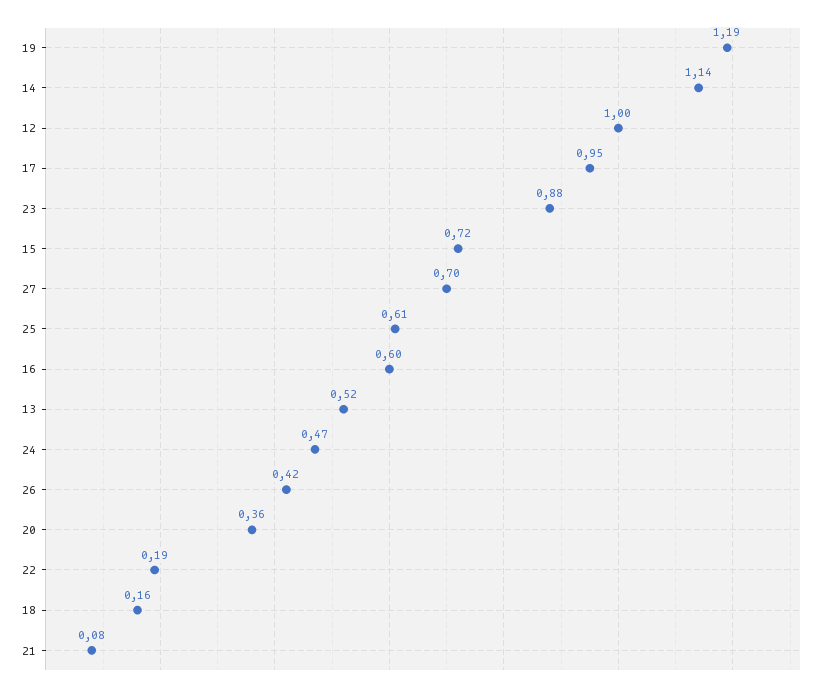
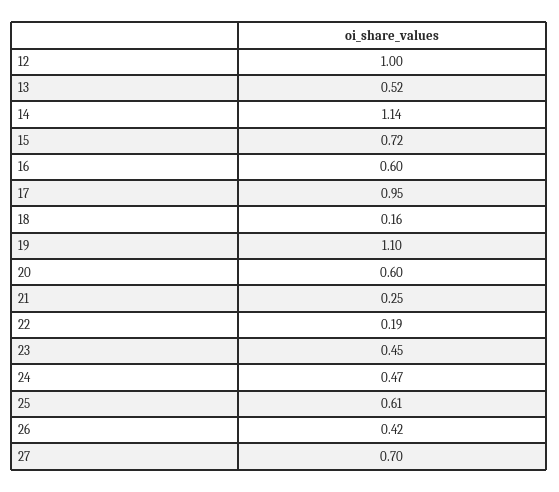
19: 1.19 -> 1.1
23: 0.88 -> 0.45
20: 0.36 -> 0.6
21: 0.08 -> 0.25

